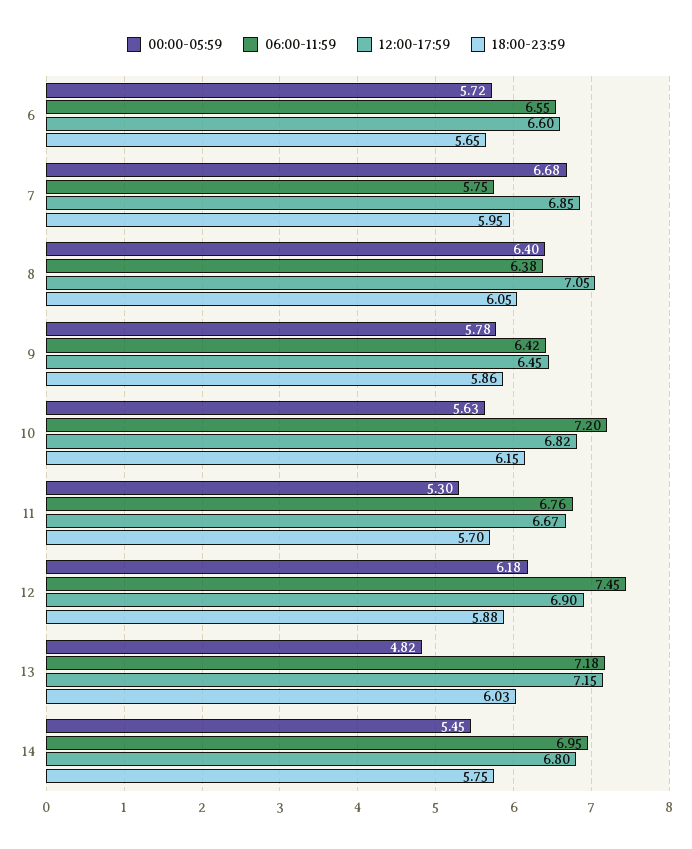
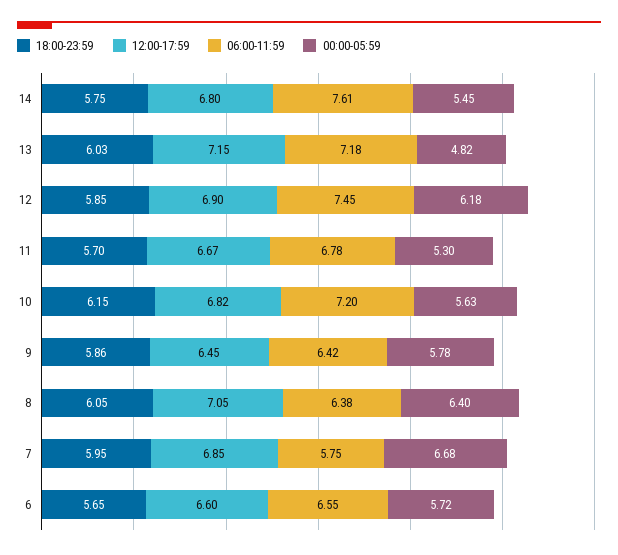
06:00-11:59, 11: 6.76 -> 6.78
18:00-23:59, 12: 5.88 -> 5.85
06:00-11:59, 14: 6.95 -> 7.61

